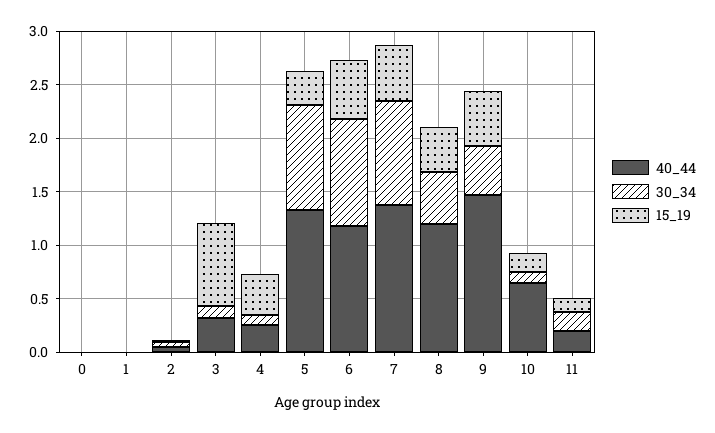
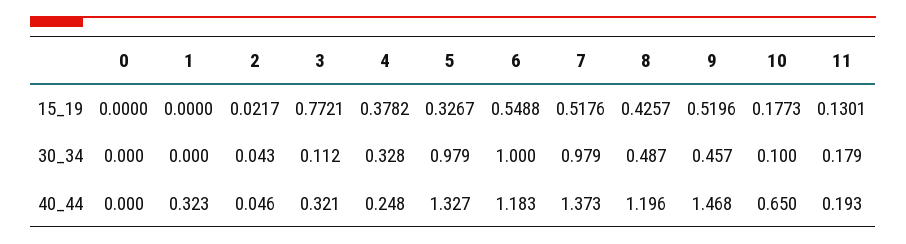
40_44, 1: 0 -> 0.323
30_34, 4: 0.1 -> 0.328

